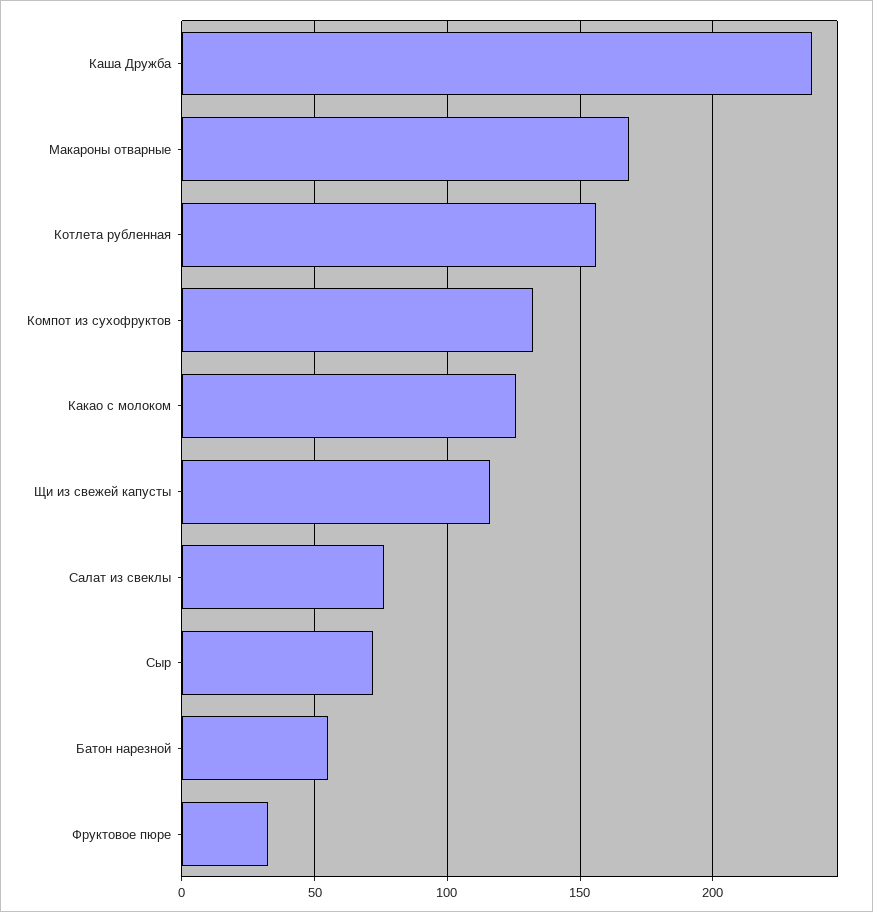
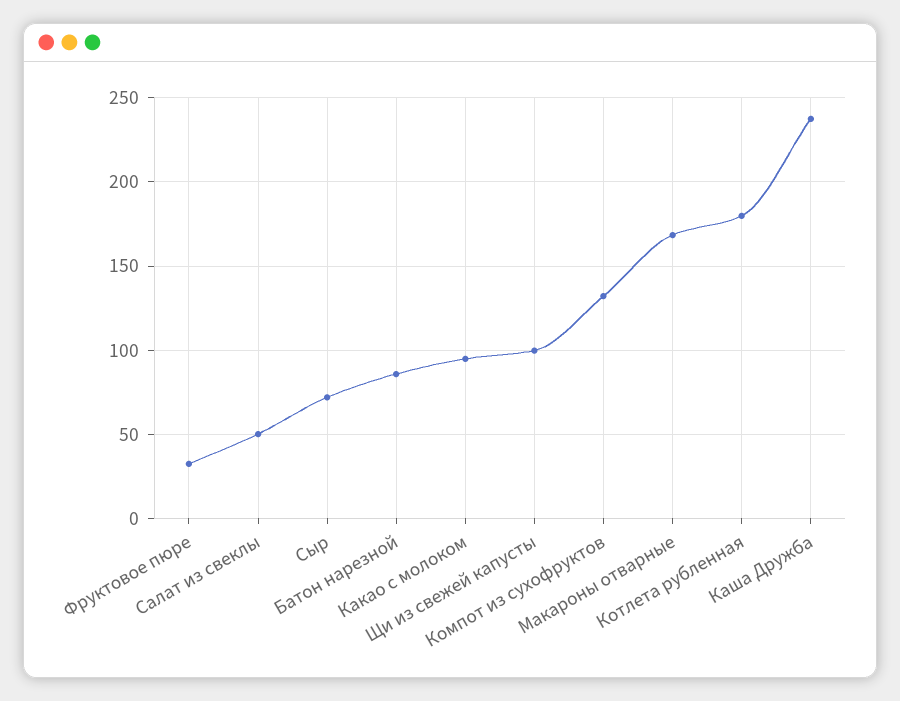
Котлета рубленная: 155 -> 180
Какао с молоком: 125 -> 95
Щи из свежей капусты: 115 -> 100
Салат из свеклы: 75 -> 50
Батон нарезной: 55 -> 85

